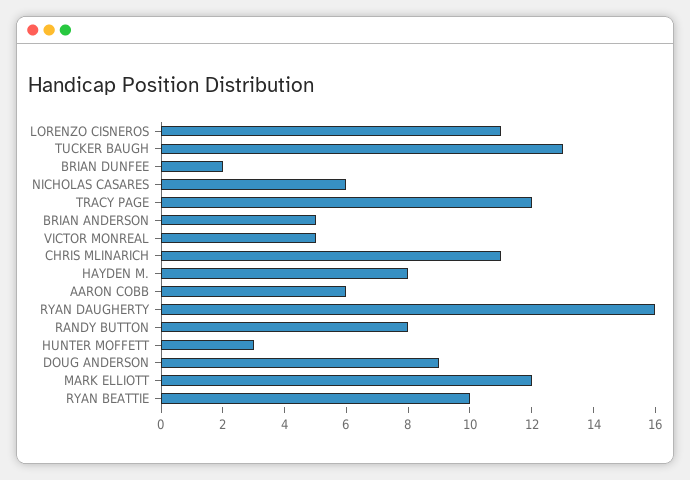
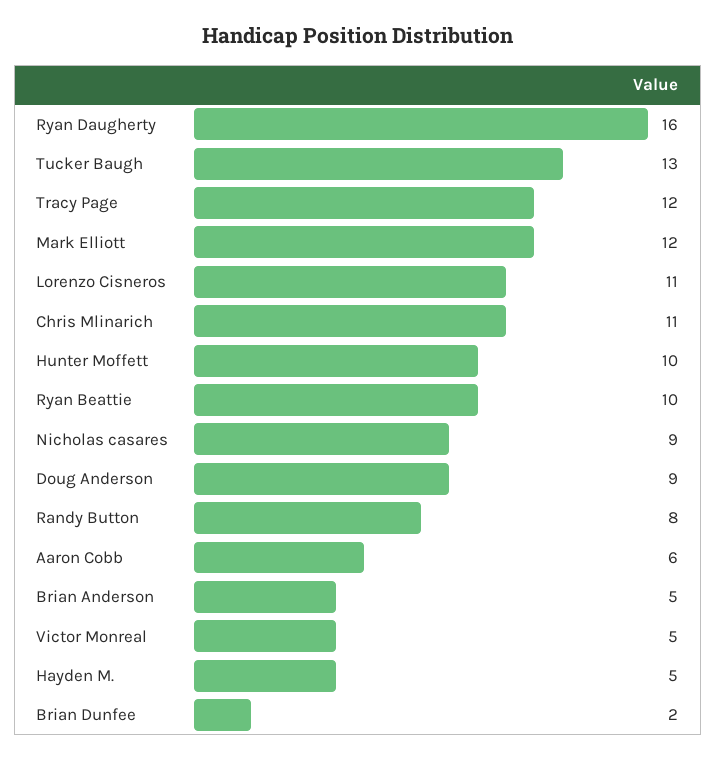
NICHOLAS CASARES: 6 -> 9
HAYDEN M.: 8 -> 5
HUNTER MOFFETT: 3 -> 10

